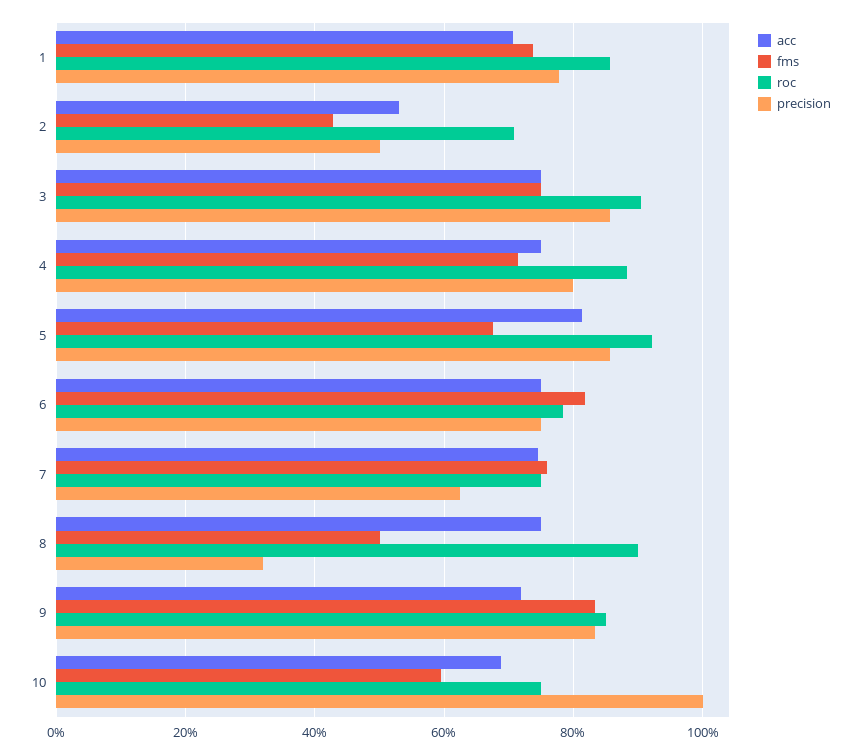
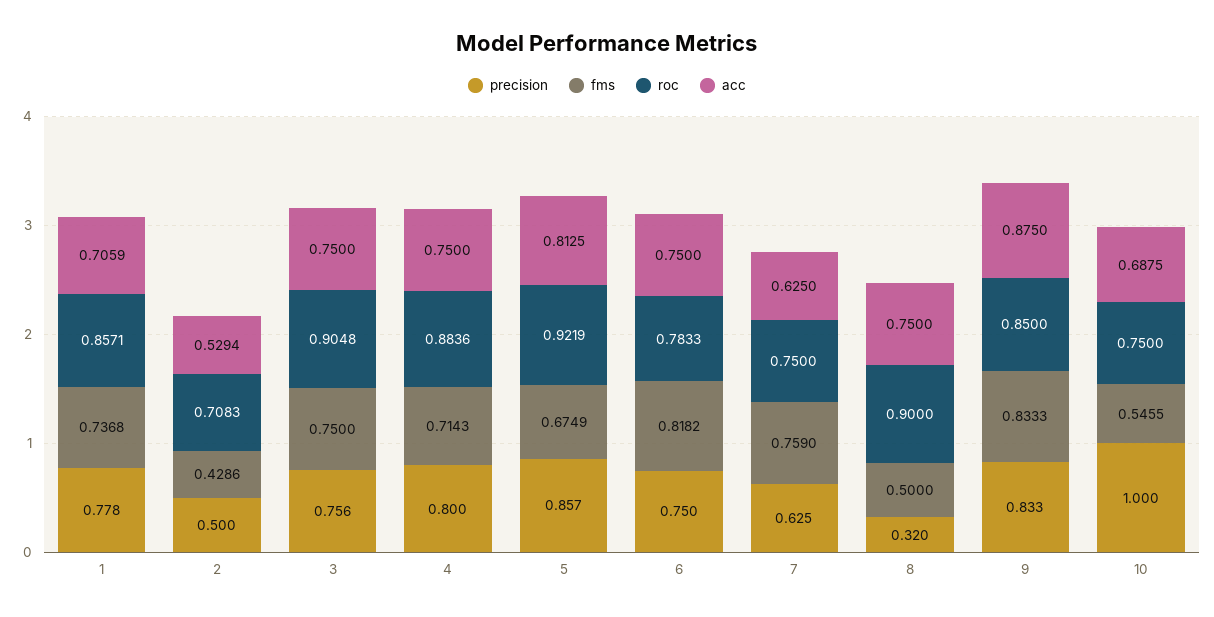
precision, 3: 0.86 -> 0.756
acc, 7: 0.74 -> 0.625
acc, 9: 0.72 -> 0.875
fms, 10: 0.6 -> 0.5455

